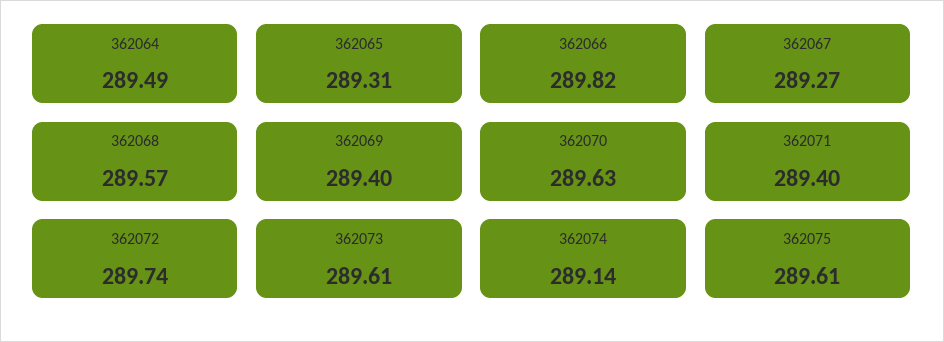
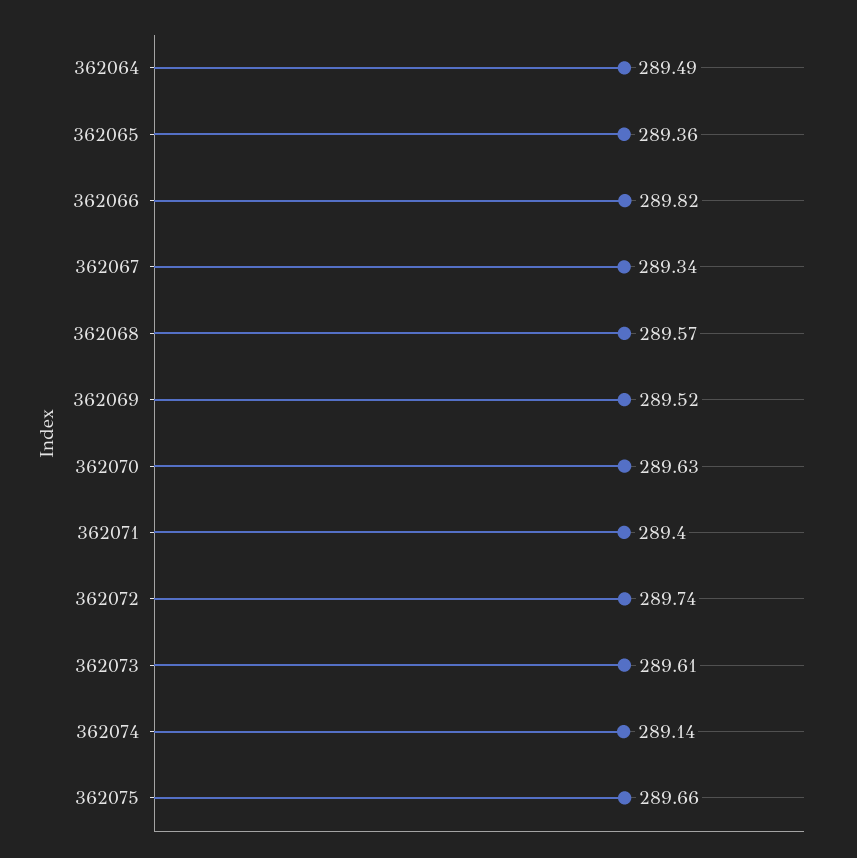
362065: 289.31 -> 289.36
362067: 289.27 -> 289.34
362069: 289.4 -> 289.52
362075: 289.61 -> 289.66

